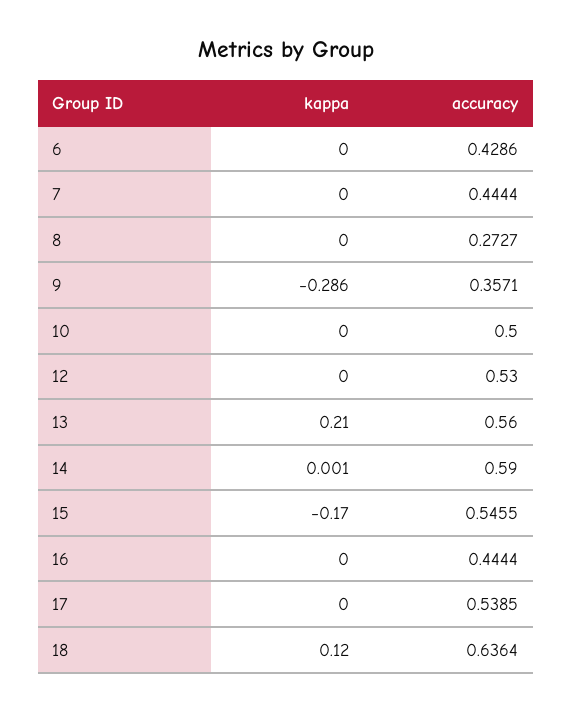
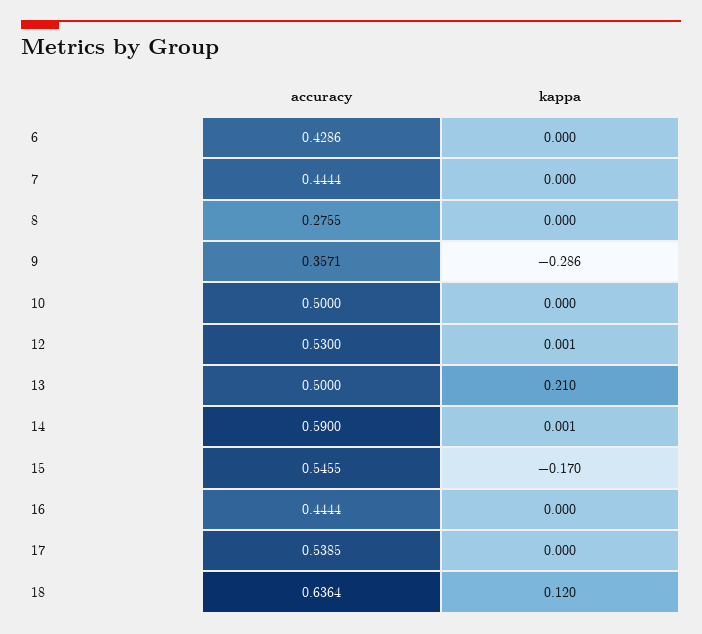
accuracy, 8: 0.2727 -> 0.2755
kappa, 12: 0 -> 0.001
accuracy, 13: 0.56 -> 0.5

